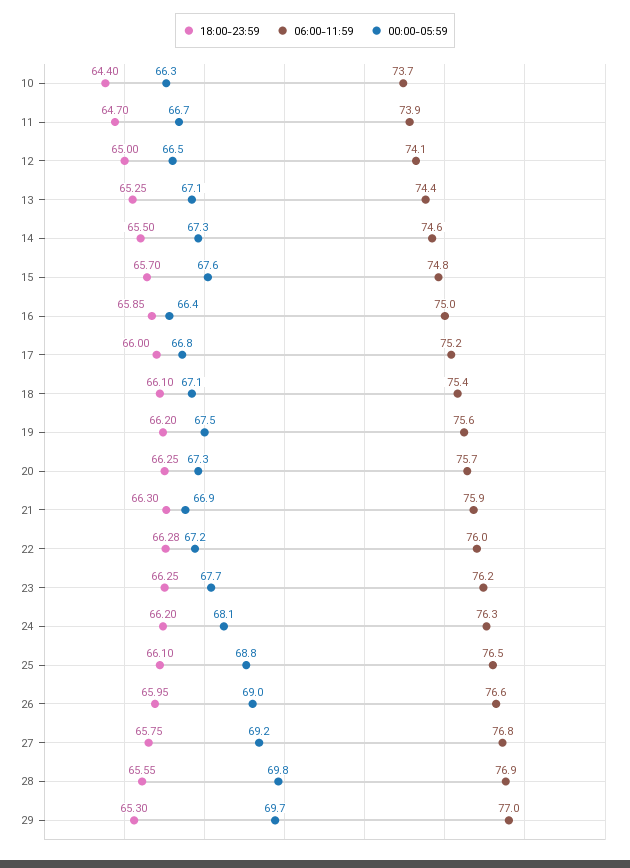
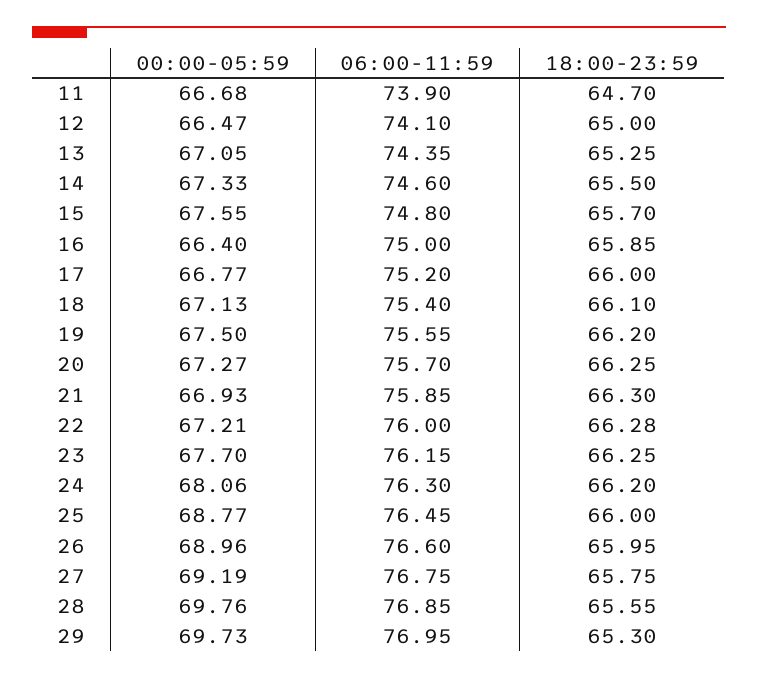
18:00-23:59, 10: 64.4 -> none
06:00-11:59, 10: 73.7 -> none
00:00-05:59, 10: 66.3 -> none
18:00-23:59, 25: 66.1 -> 66

